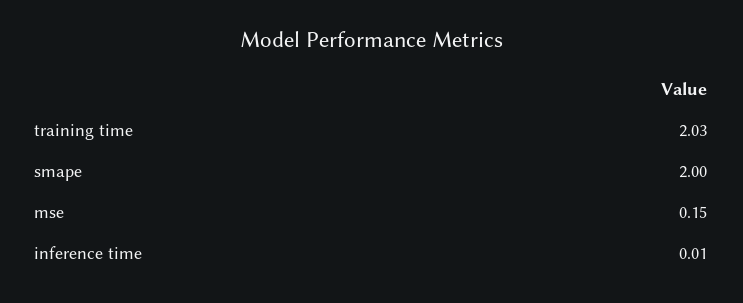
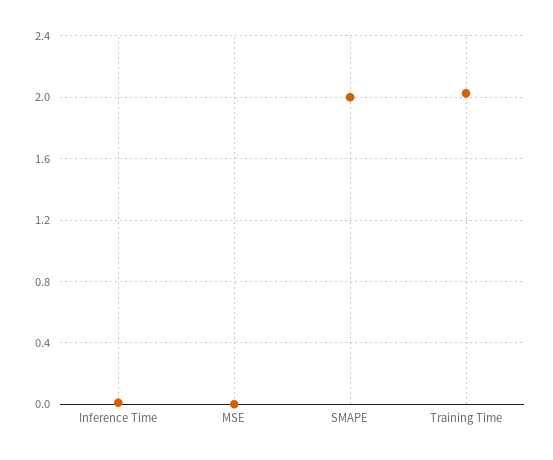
mse: 0.15 -> 0

